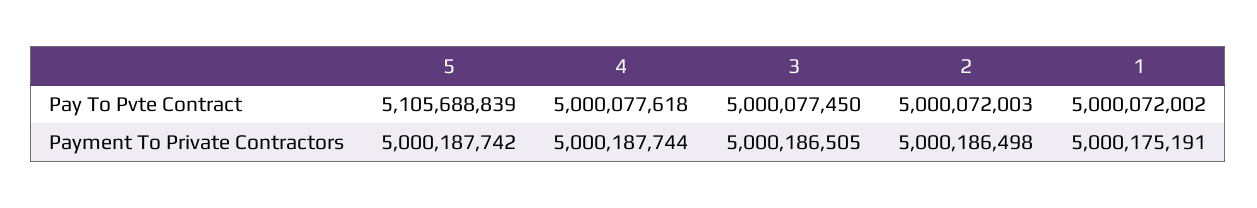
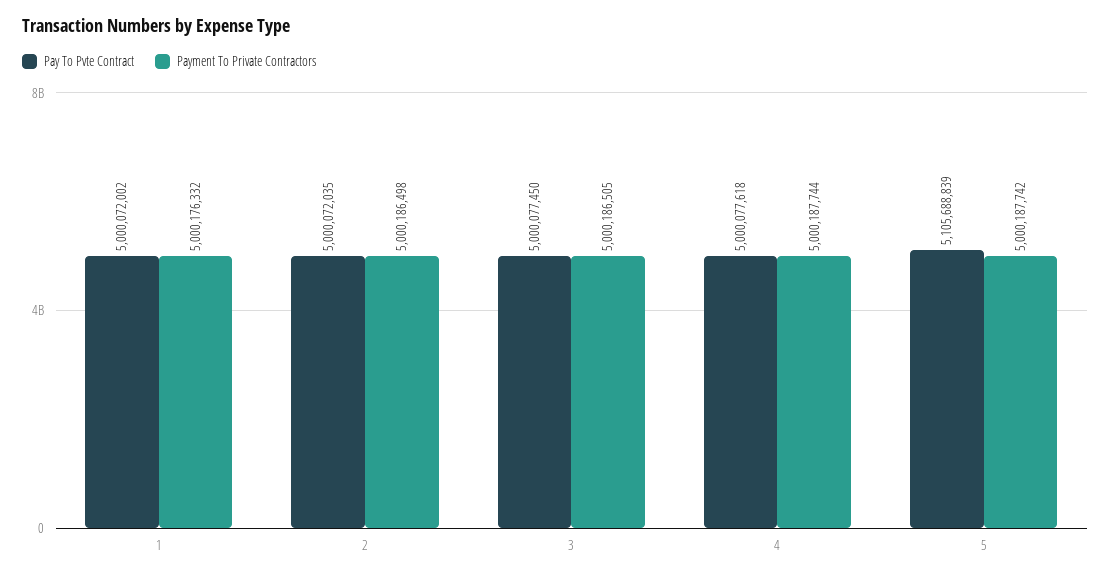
Pay To Pvte Contract, 2: 5000072003 -> 5000072035
Payment To Private Contractors, 1: 5000175191 -> 5000176332

